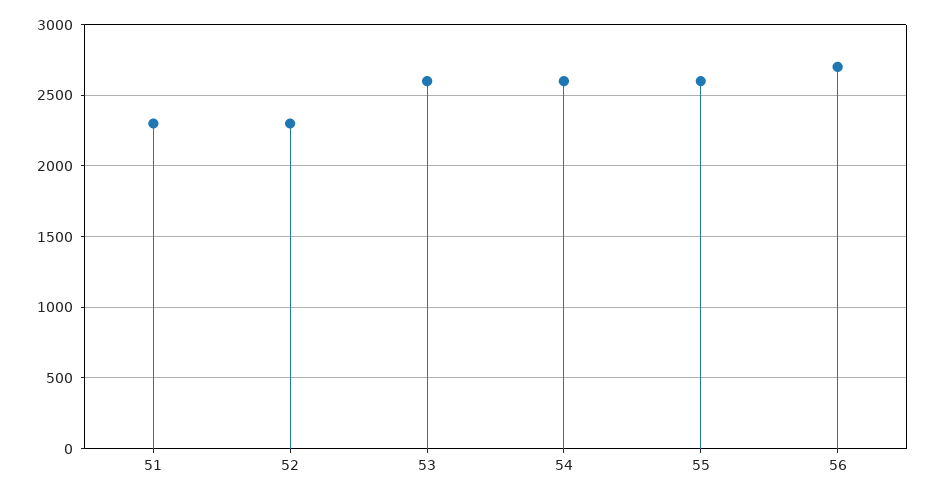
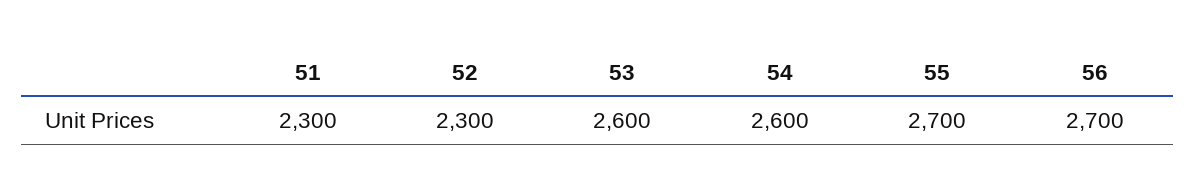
55: 2600 -> 2700

